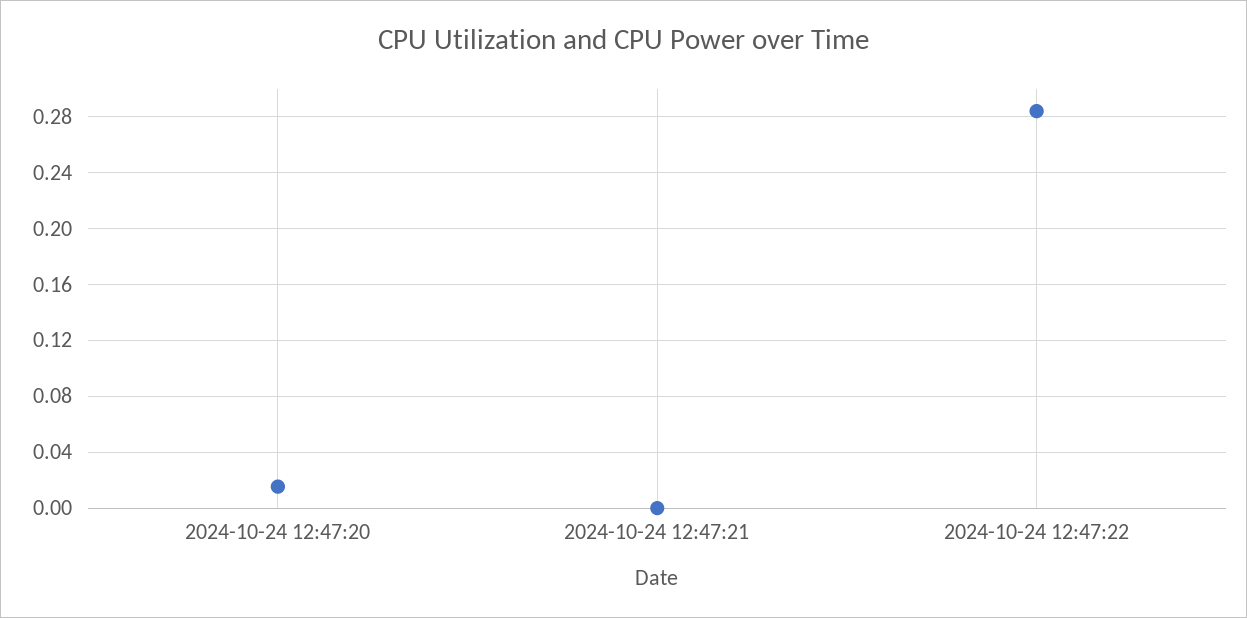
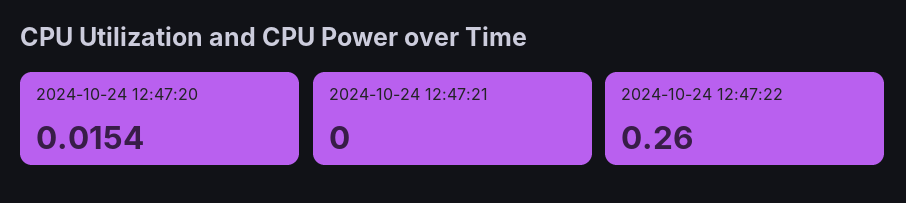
2024-10-24 12:47:22: 0.285 -> 0.26

